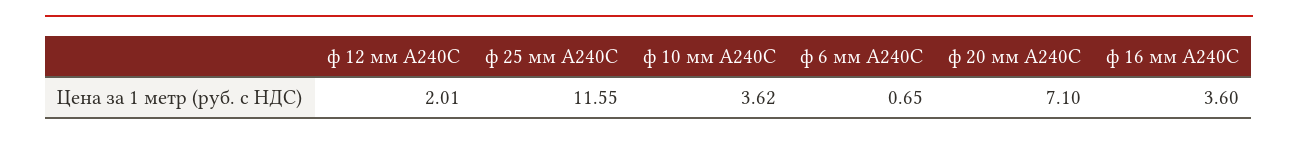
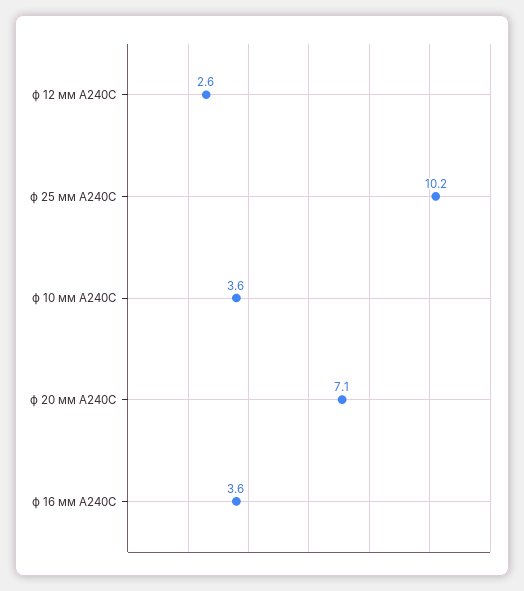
ф 12 мм А240С: 2.01 -> 2.6
ф 25 мм А240С: 11.55 -> 10.2
ф 6 мм А240С: 0.65 -> none

